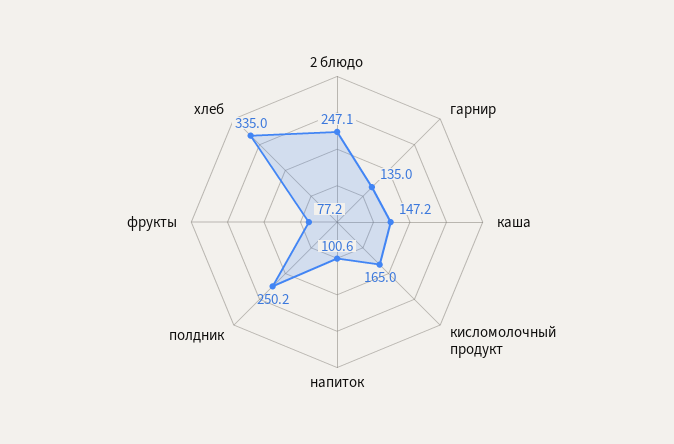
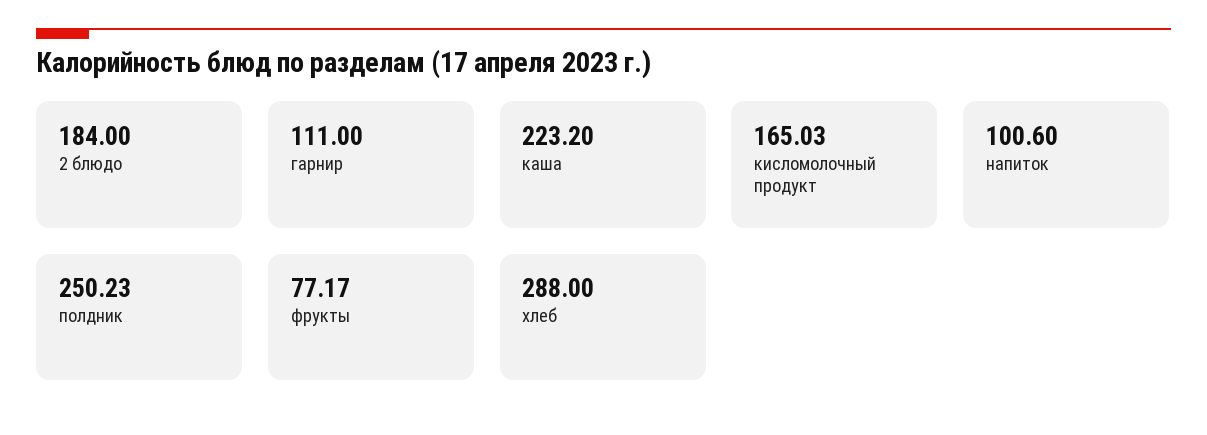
2 блюдо: 247.1 -> 184
гарнир: 135 -> 111
каша: 147.2 -> 223.2
хлеб: 335 -> 288

